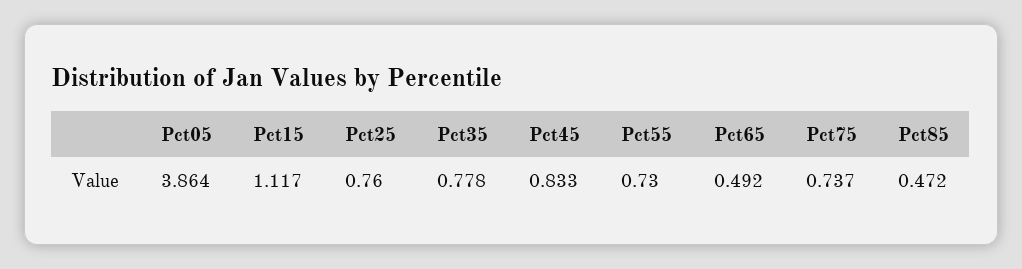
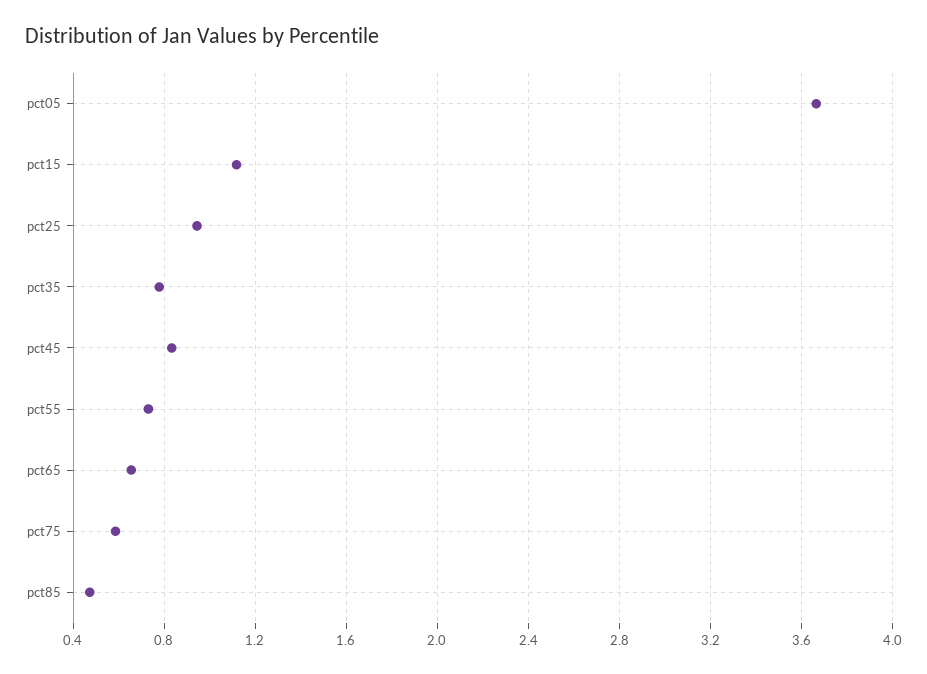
Pct05: 3.864 -> 3.65
Pct25: 0.76 -> 0.95
Pct65: 0.492 -> 0.65
Pct75: 0.737 -> 0.6

